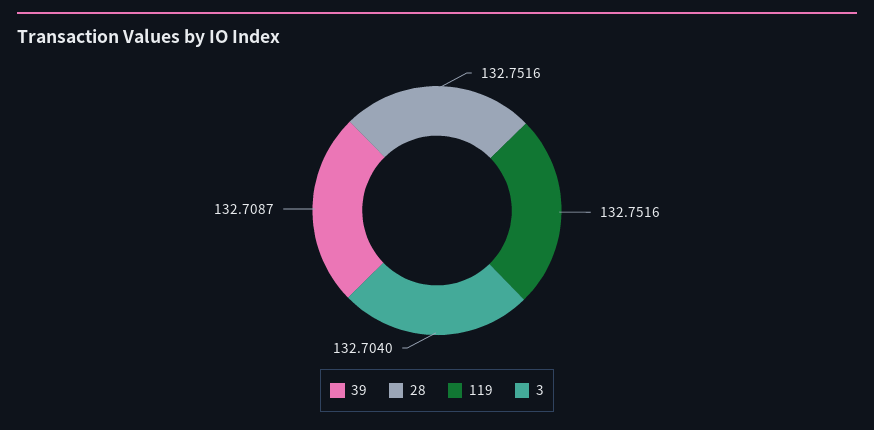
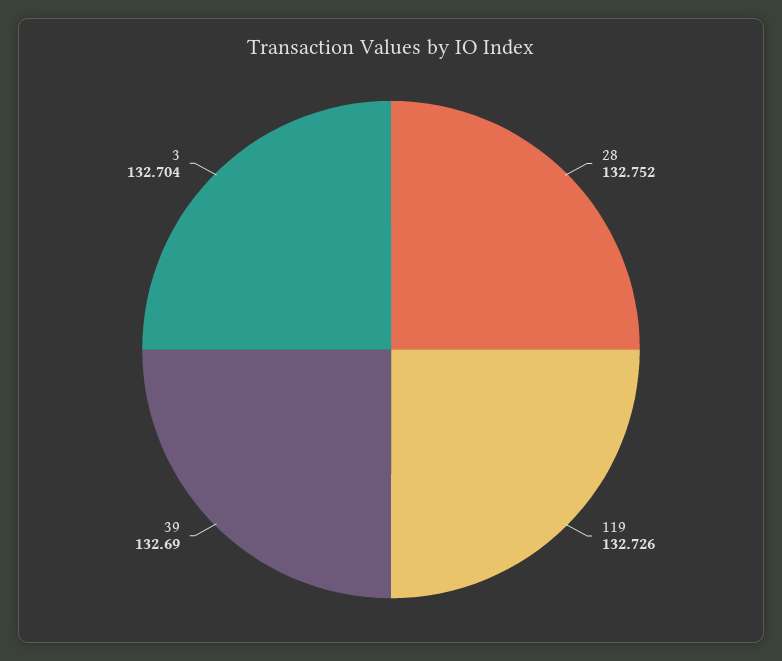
39: 132.7087 -> 132.69
119: 132.7516 -> 132.726

